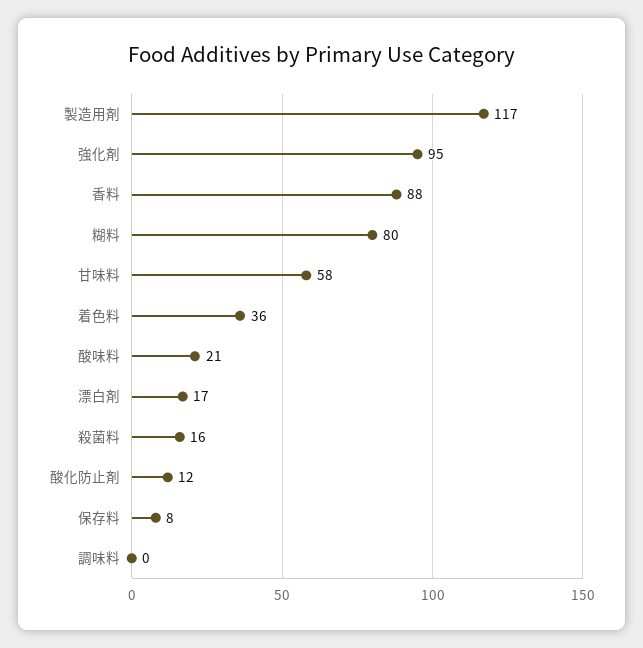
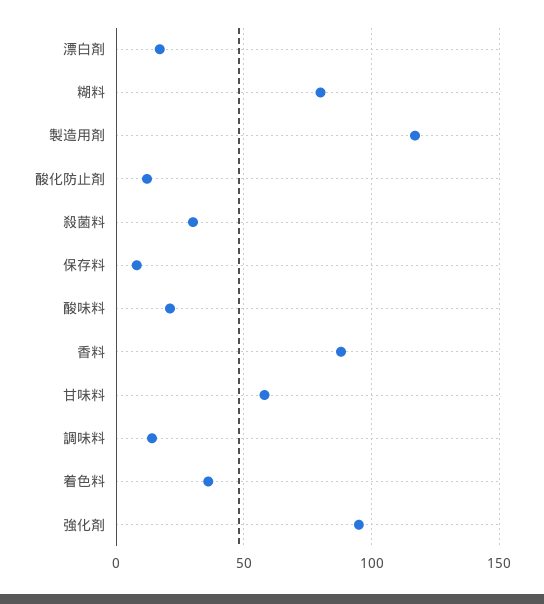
殺菌料: 16 -> 30
調味料: 0 -> 15

